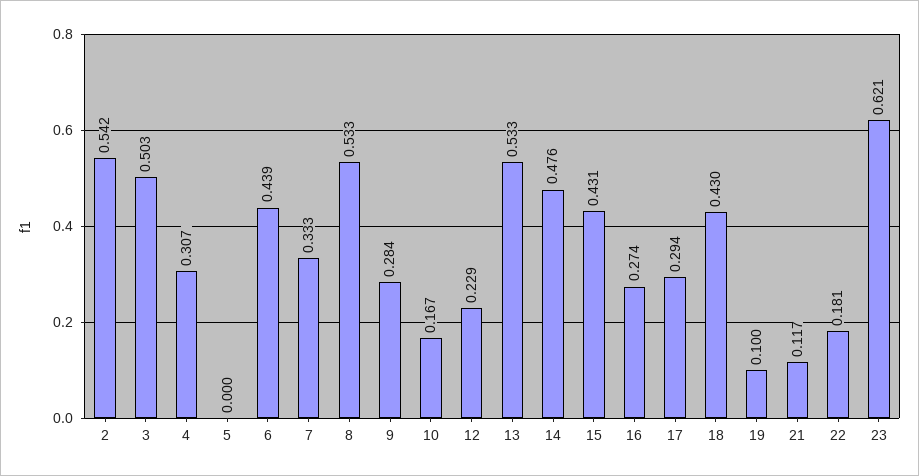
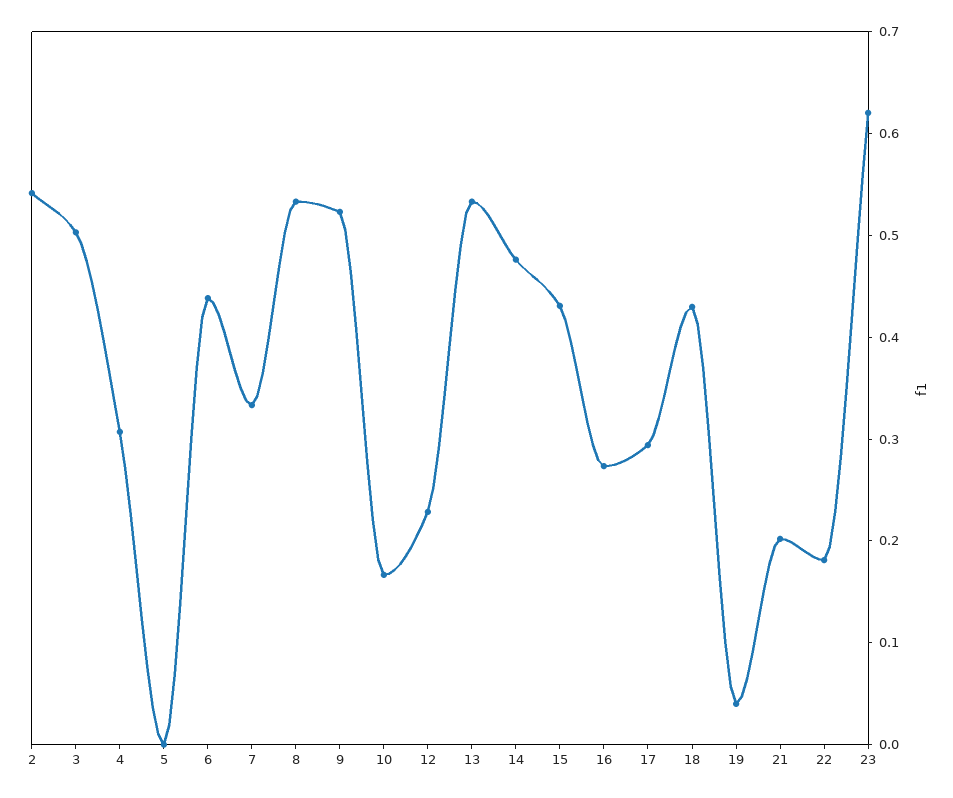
9: 0.284 -> 0.52
19: 0.1 -> 0.04
21: 0.117 -> 0.2

